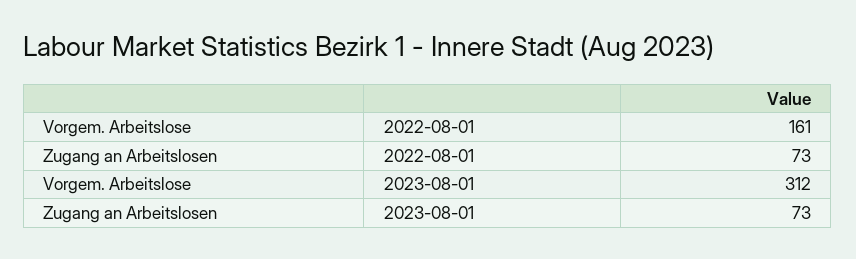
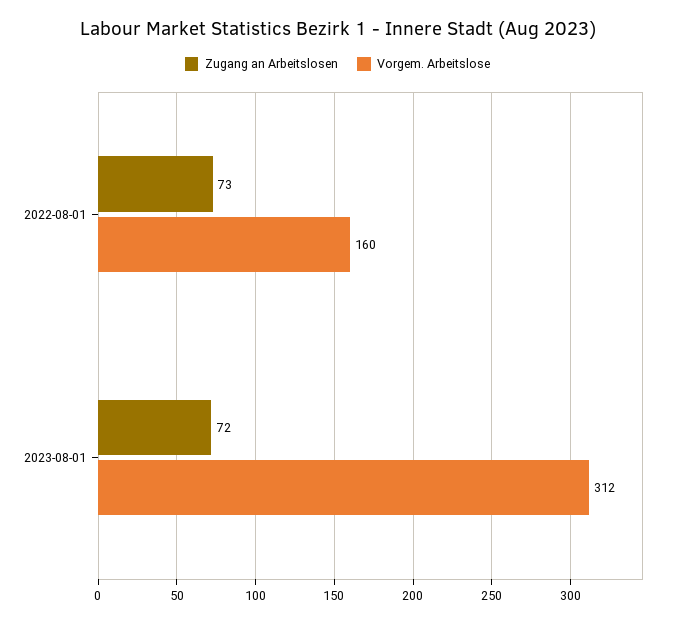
Vorgem. Arbeitslose, 2022-08-01: 161 -> 160
Zugang an Arbeitslosen, 2023-08-01: 73 -> 72

